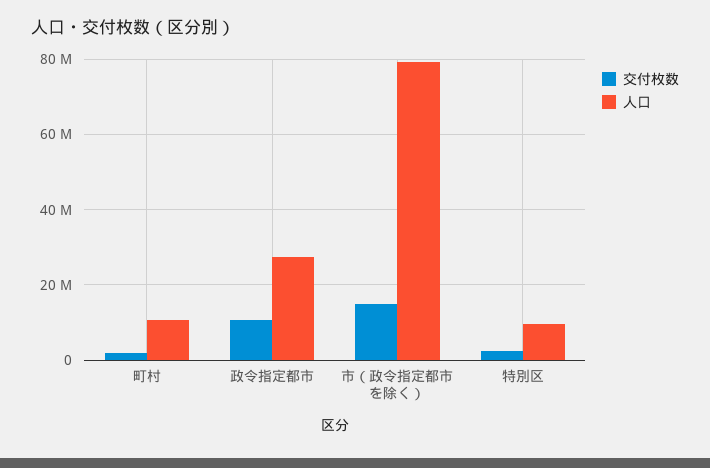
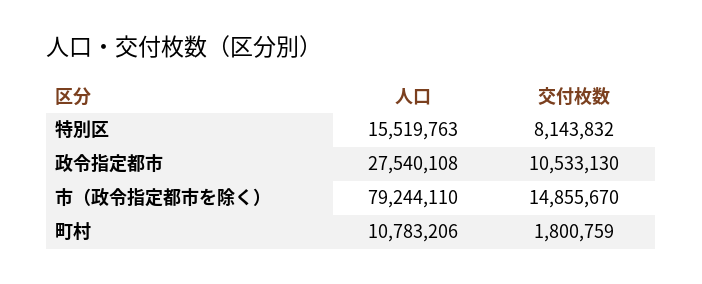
交付枚数, 特別区: 2000000 -> 8143832
人口, 特別区: 10000000 -> 15519763

